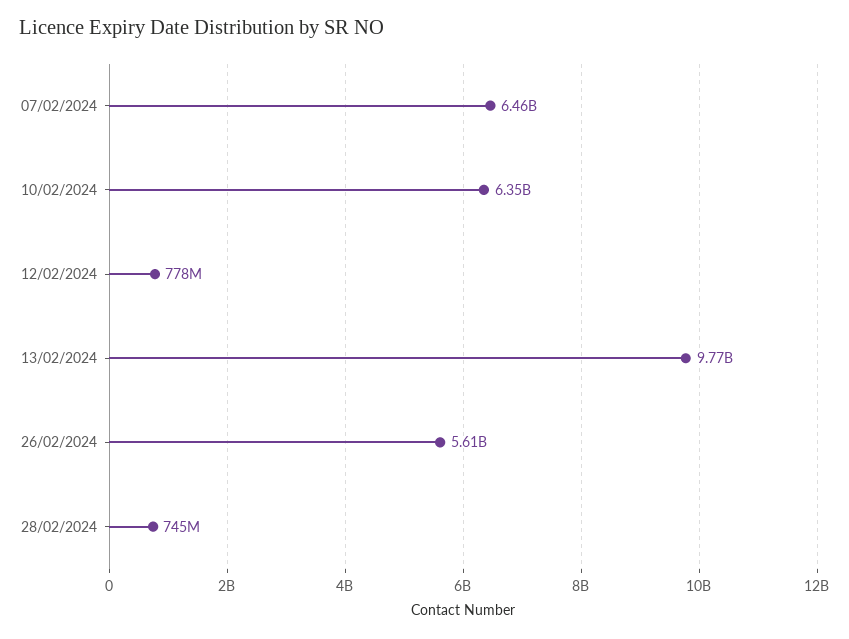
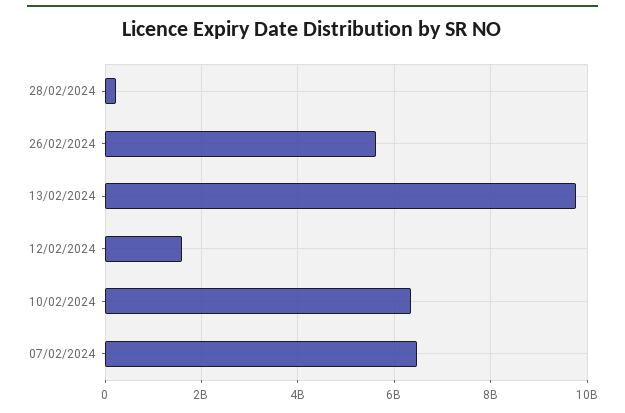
12/02/2024: 778000000 -> 1600000000
28/02/2024: 745000000 -> 200000000

